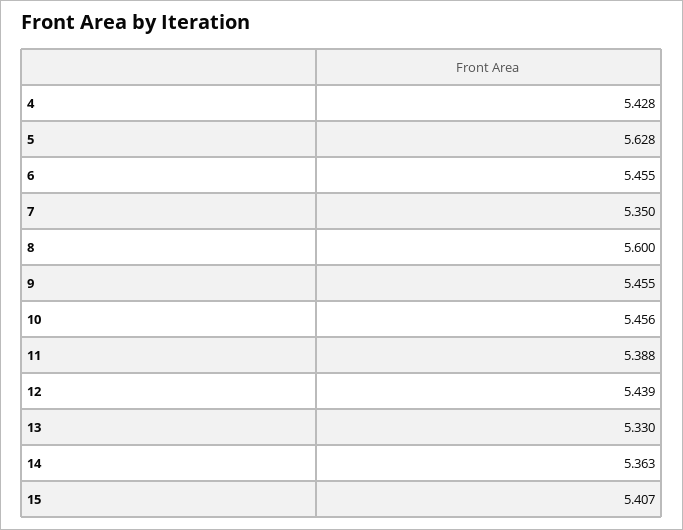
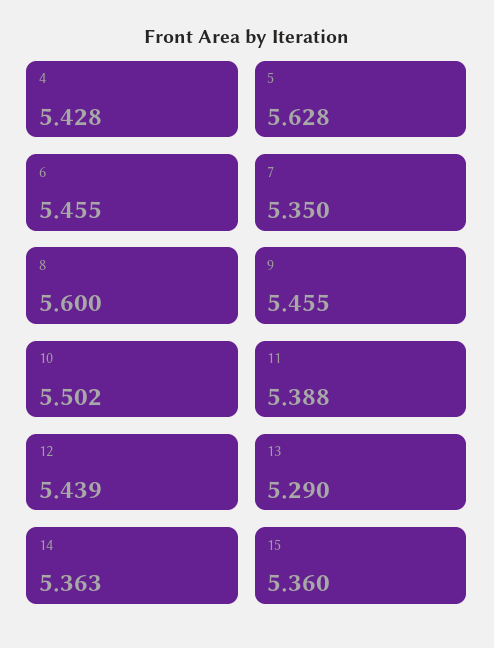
10: 5.456 -> 5.502
13: 5.33 -> 5.29
15: 5.407 -> 5.36

